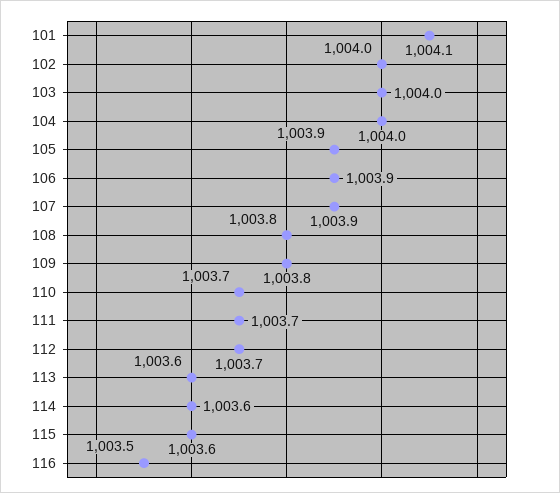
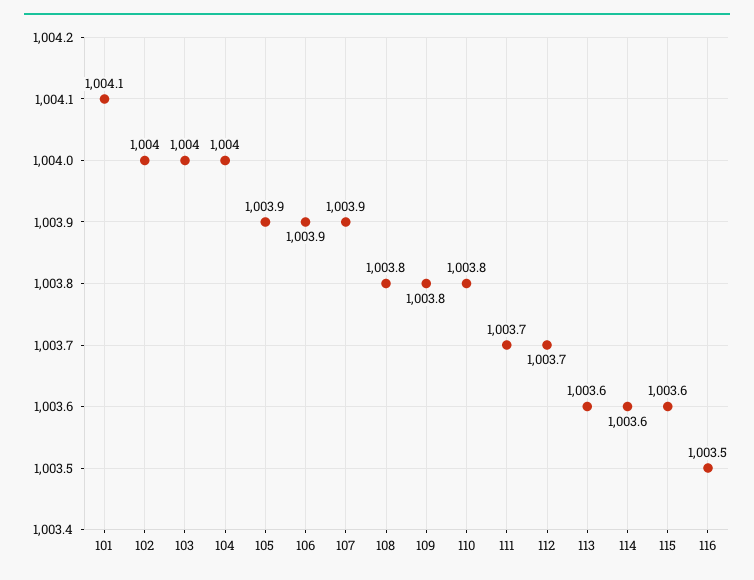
110: 1003.7 -> 1003.8

